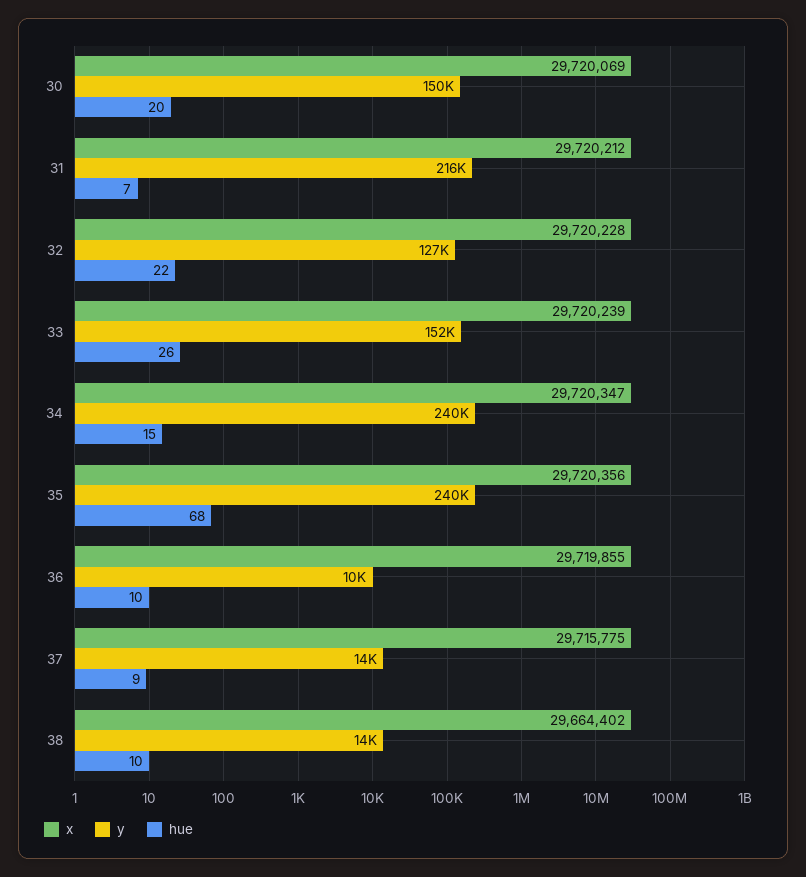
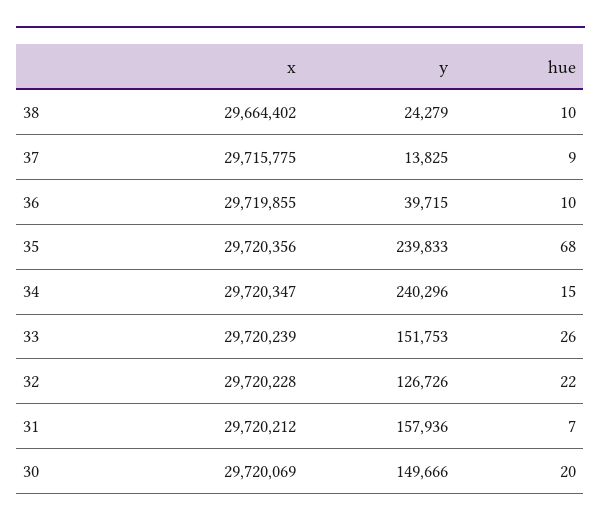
y, 31: 216000 -> 157936
y, 36: 10000 -> 39715
y, 38: 14000 -> 24279

